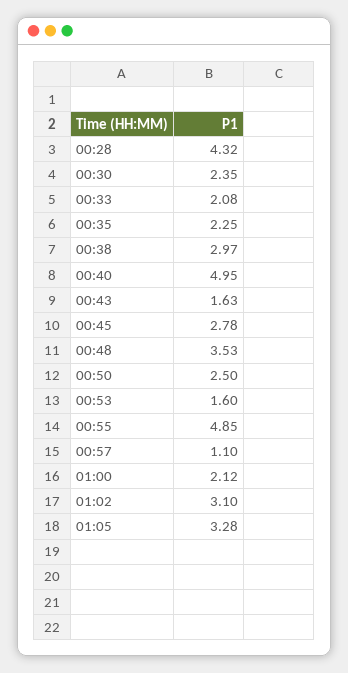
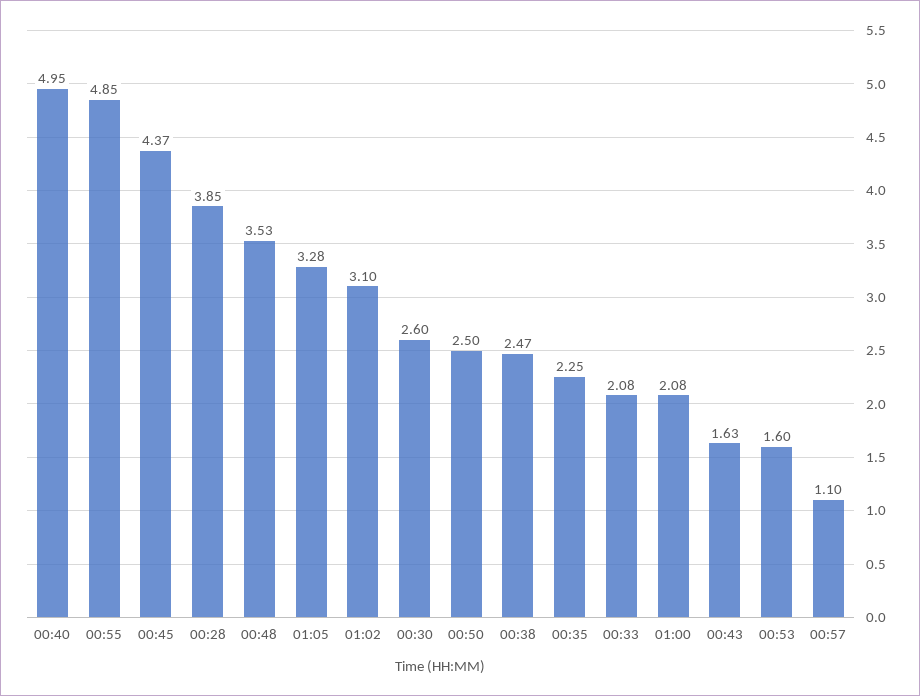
00:28: 4.32 -> 3.85
00:30: 2.35 -> 2.6
00:38: 2.97 -> 2.47
00:45: 2.78 -> 4.37
01:00: 2.12 -> 2.08

